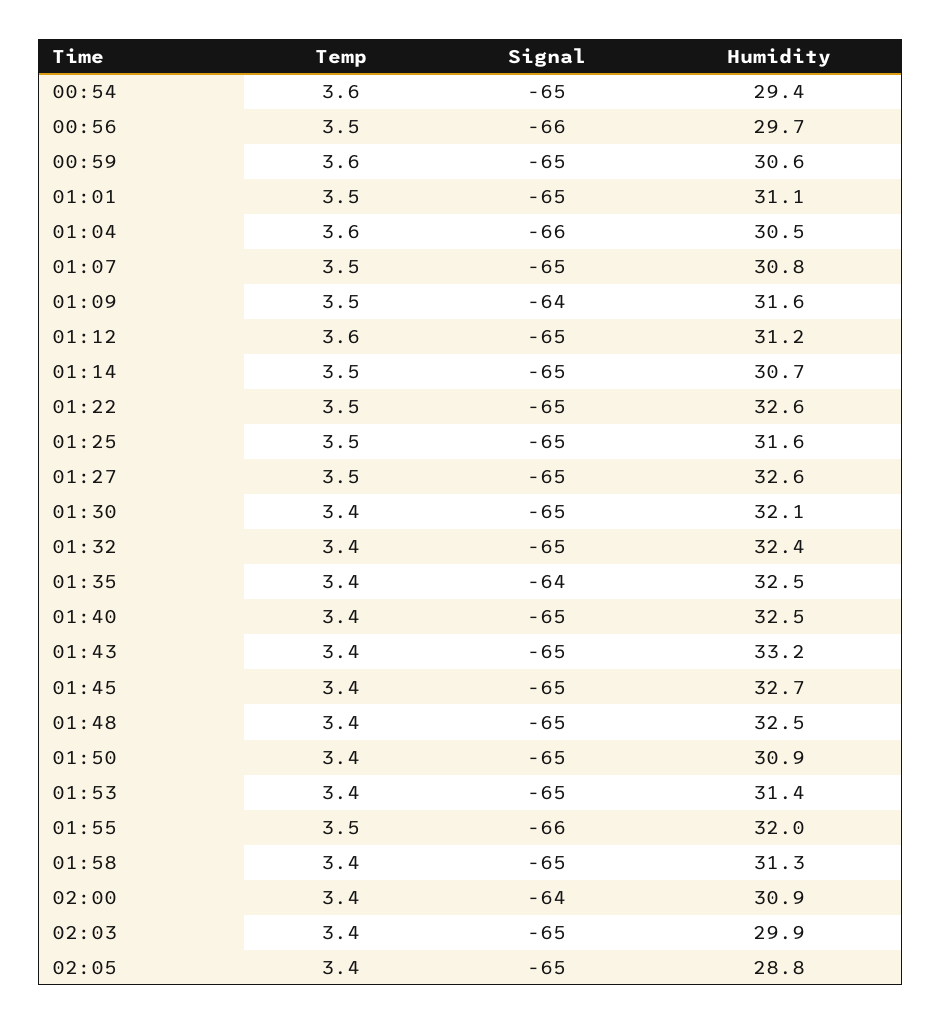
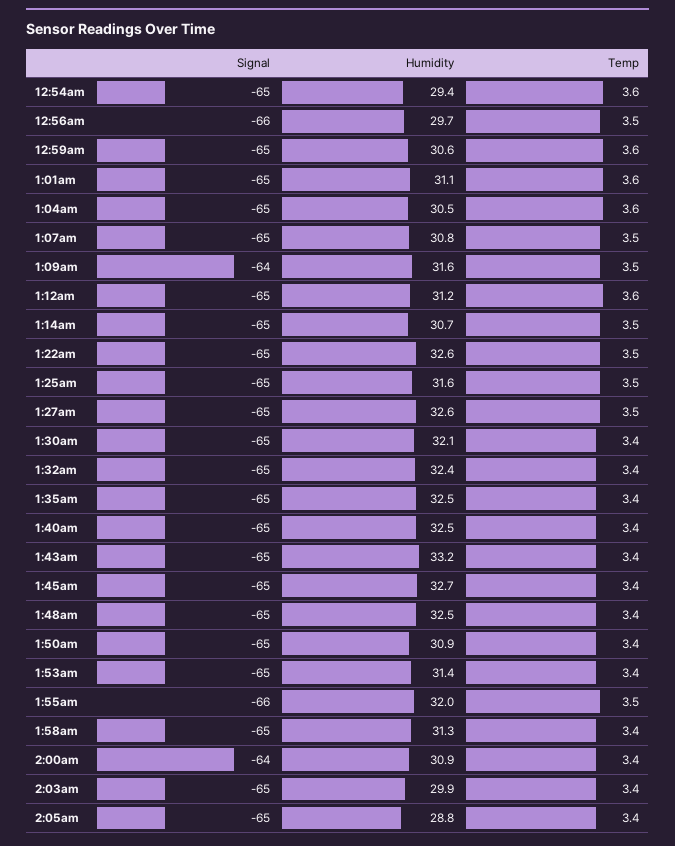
Temp, 01:01: 3.5 -> 3.6
Signal, 01:04: -66 -> -65
Signal, 01:35: -64 -> -65

